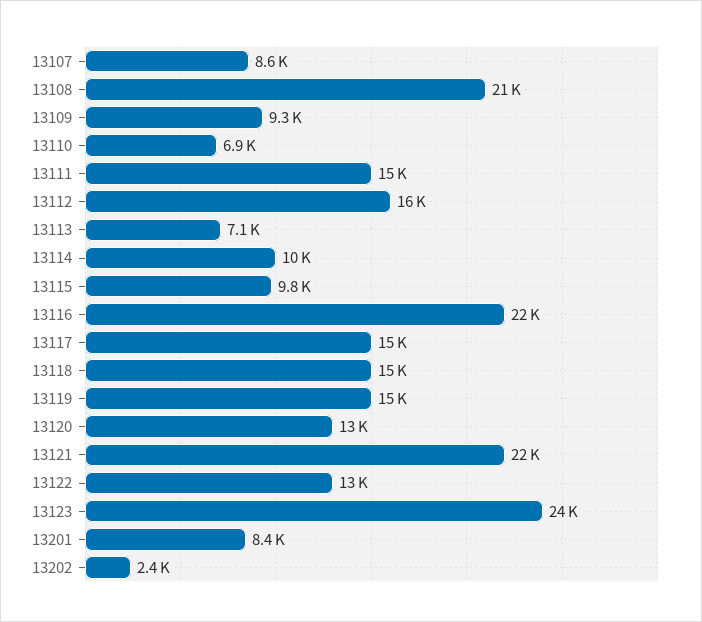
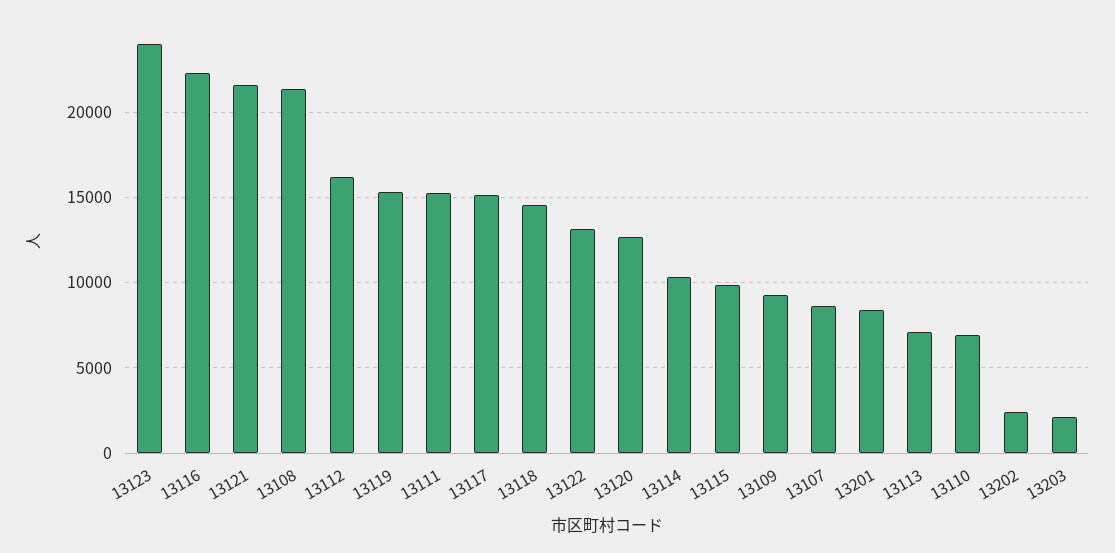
13203: none -> 2000

